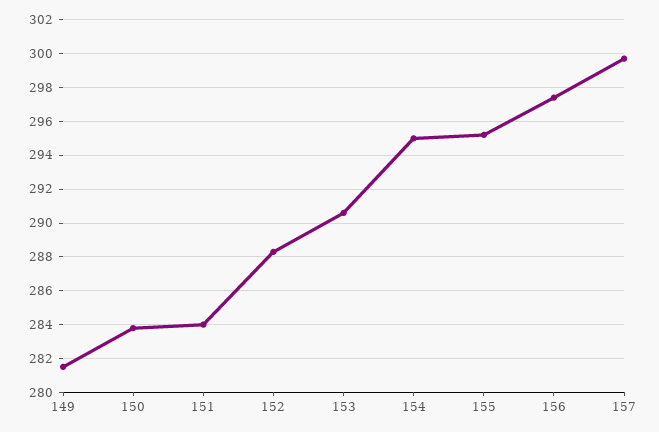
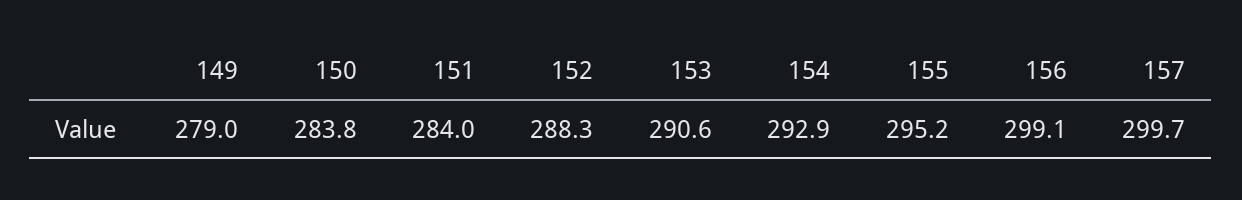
149: 281.5 -> 279
154: 295 -> 292.9
156: 297.5 -> 299.1

